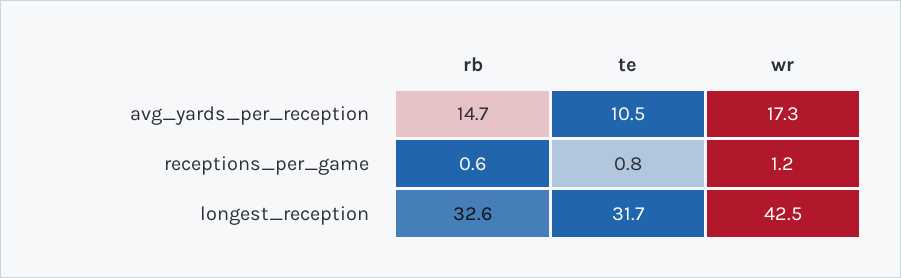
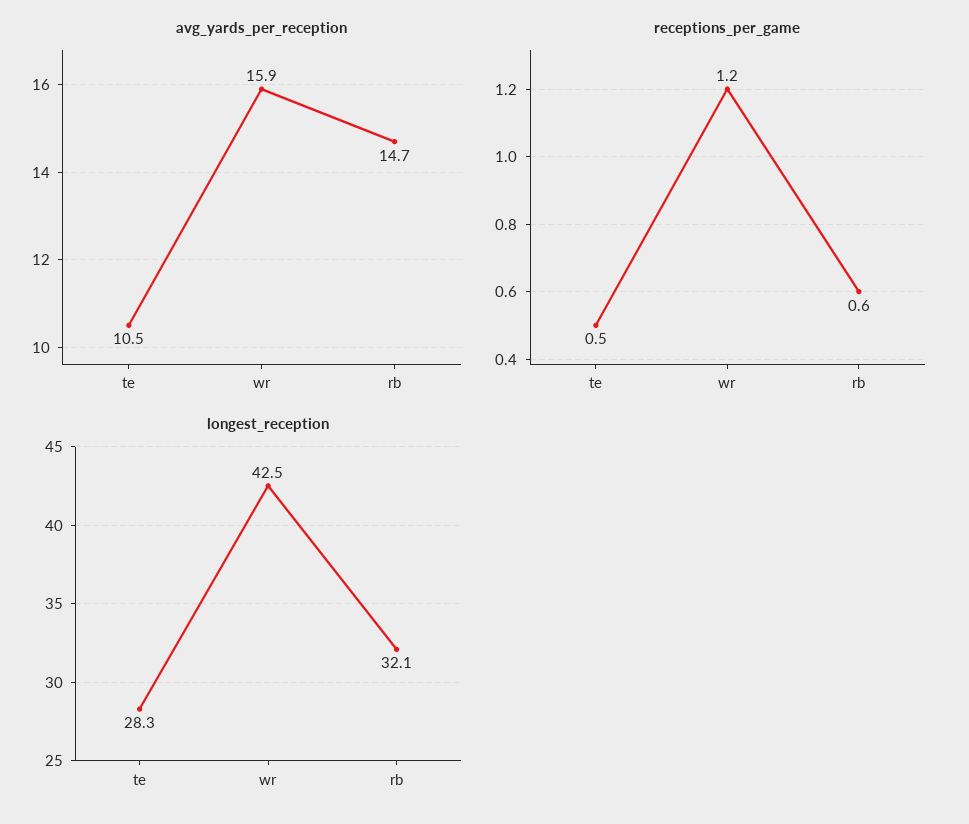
avg_yards_per_reception, wr: 17.3 -> 15.9
receptions_per_game, te: 0.8 -> 0.5
longest_reception, rb: 32.6 -> 32.1
longest_reception, te: 31.7 -> 28.3

